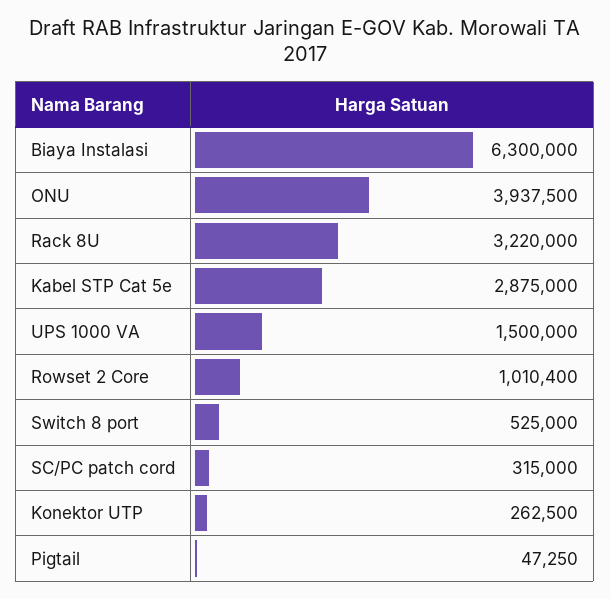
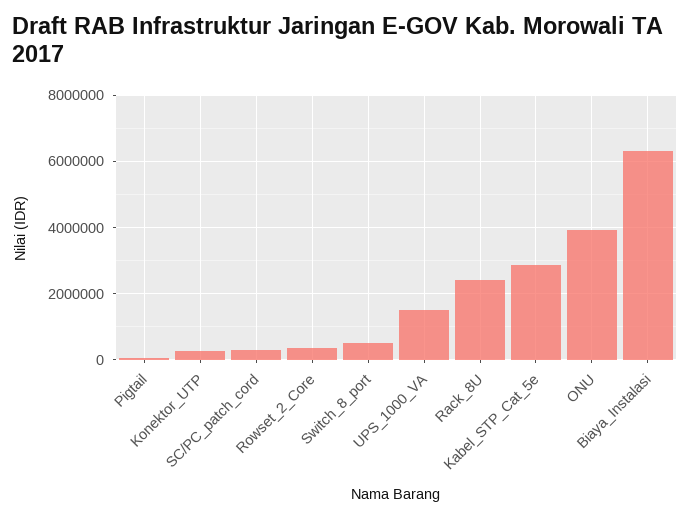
Rack 8U: 3220000 -> 2400000
Rowset 2 Core: 1010400 -> 400000

